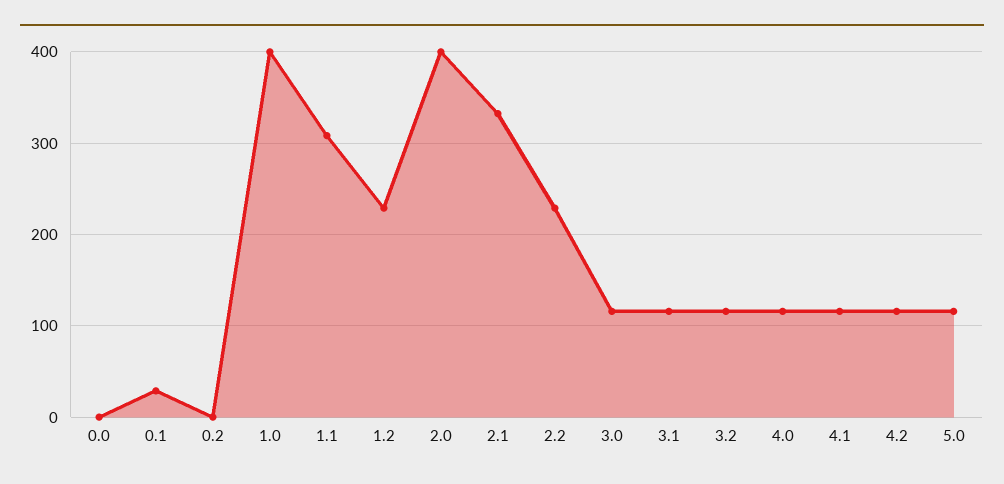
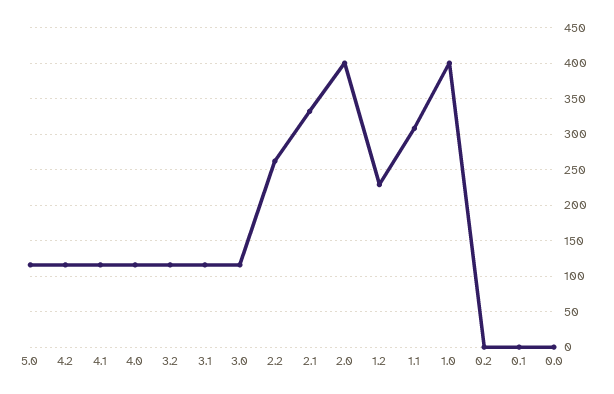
0.1: 30 -> 0
2.2: 230 -> 260

